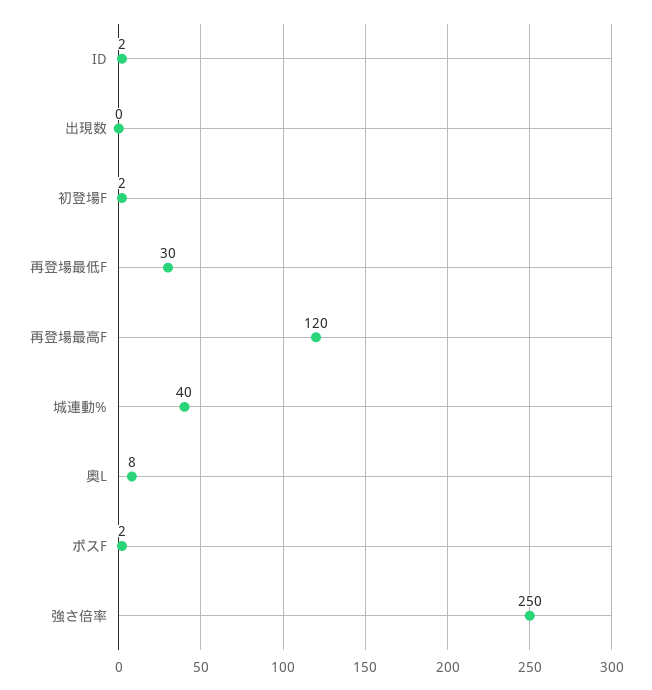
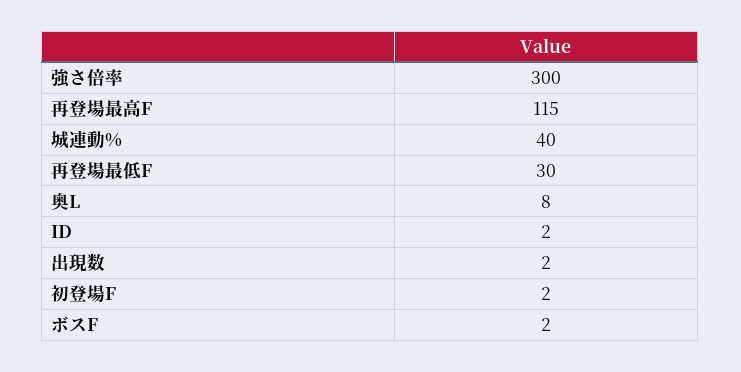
出現数: 0 -> 2
再登場最高F: 120 -> 115
強さ倍率: 250 -> 300

